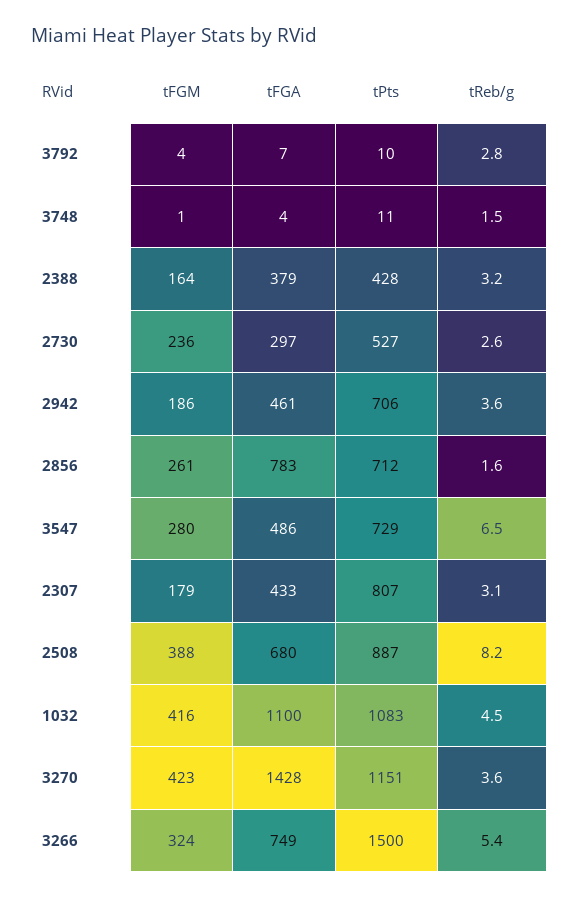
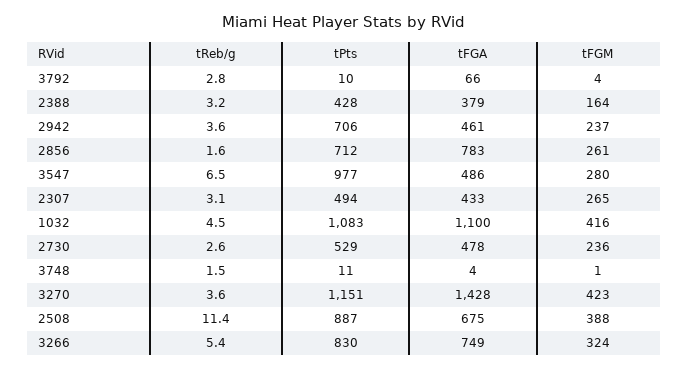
tFGA, 3792: 7 -> 66
tFGA, 2730: 297 -> 478
tPts, 2730: 527 -> 529
tFGM, 2942: 186 -> 237
tPts, 3547: 729 -> 977
tFGM, 2307: 179 -> 265
tPts, 2307: 807 -> 494
tFGA, 2508: 680 -> 675
tReb/g, 2508: 8.2 -> 11.4
tPts, 3266: 1500 -> 830

